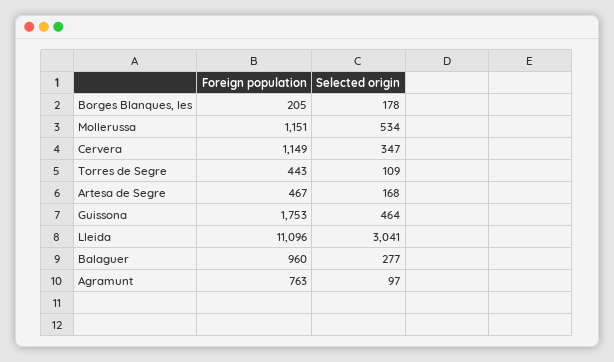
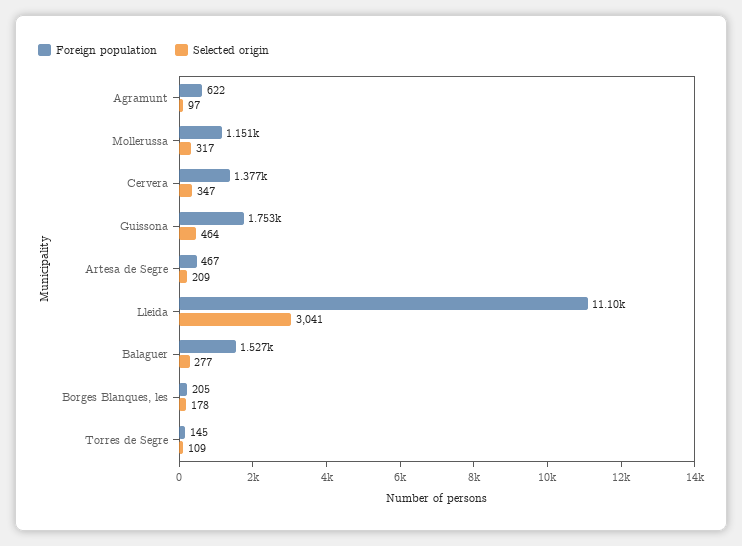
Selected origin, Mollerussa: 534 -> 317
Foreign population, Cervera: 1149 -> 1377
Foreign population, Torres de Segre: 443 -> 145
Selected origin, Artesa de Segre: 168 -> 209
Foreign population, Balaguer: 960 -> 1527
Foreign population, Agramunt: 763 -> 622

